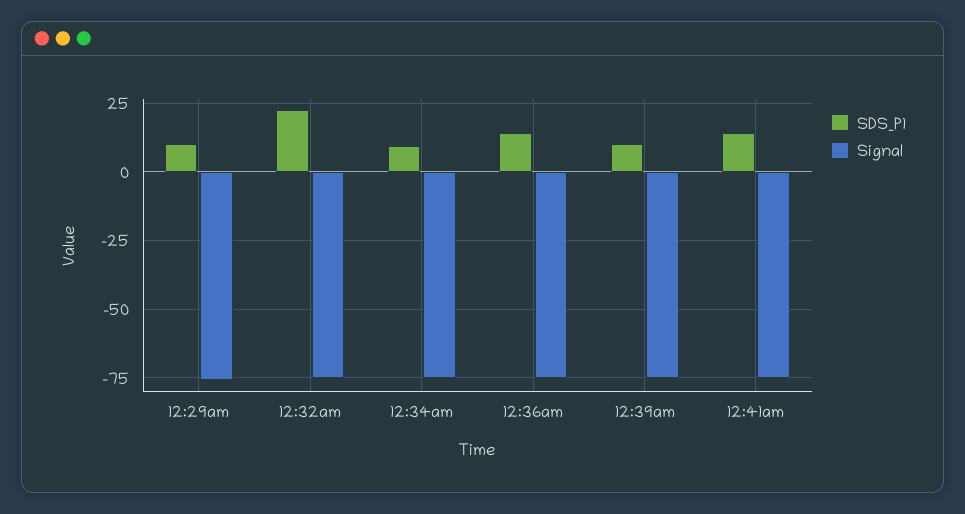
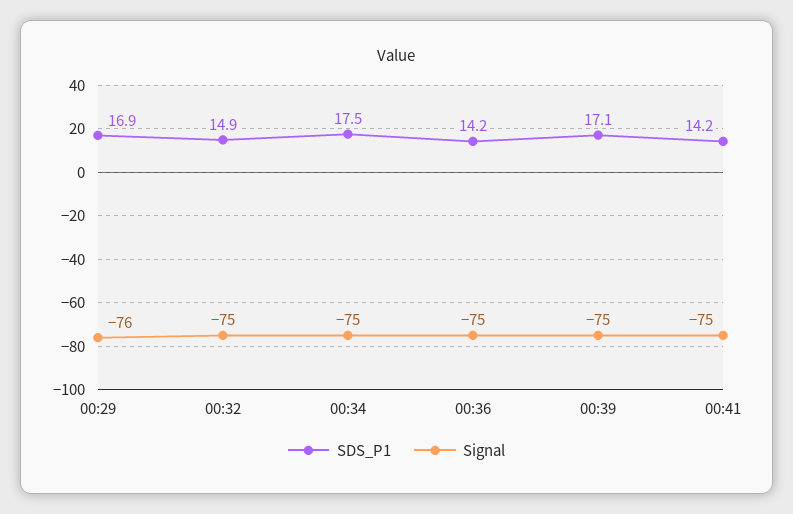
SDS_P1, 12:29am: 10 -> 16.9
SDS_P1, 12:32am: 22.5 -> 14.9
SDS_P1, 12:34am: 10 -> 17.5
SDS_P1, 12:39am: 10 -> 17.1

